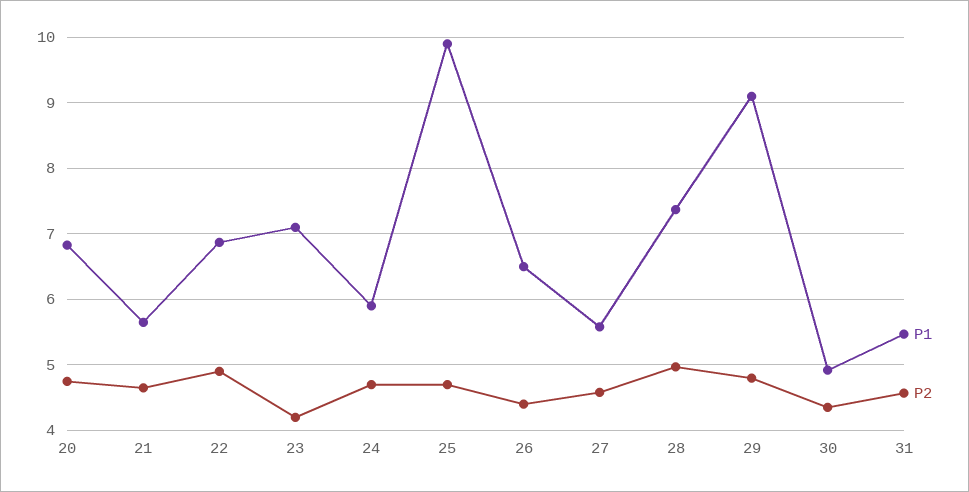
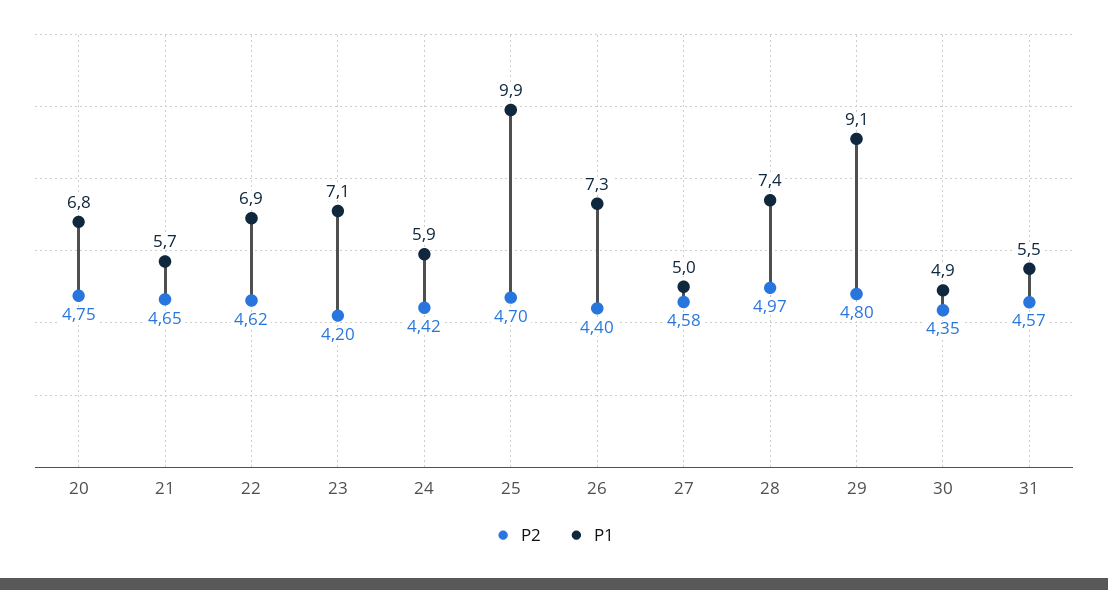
P2, 22: 4.9 -> 4.62
P2, 24: 4.7 -> 4.42
P1, 26: 6.5 -> 7.3
P1, 27: 5.6 -> 5

